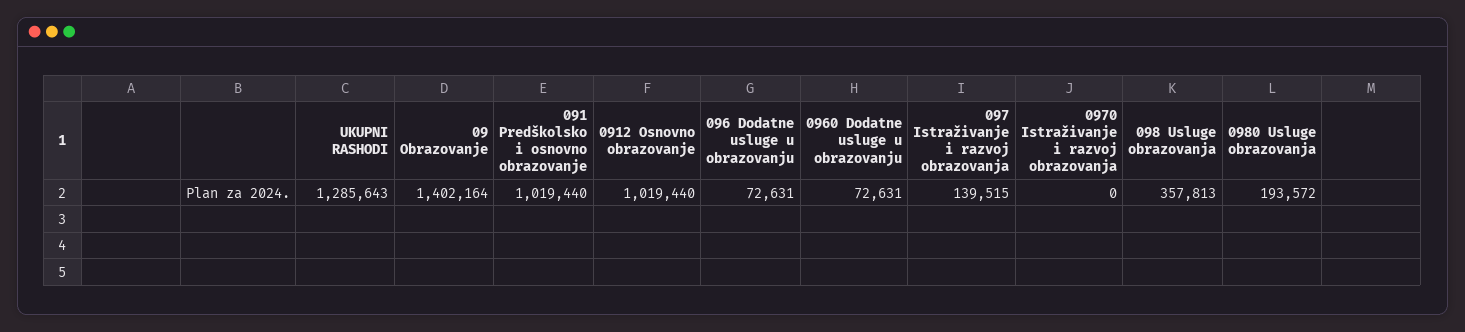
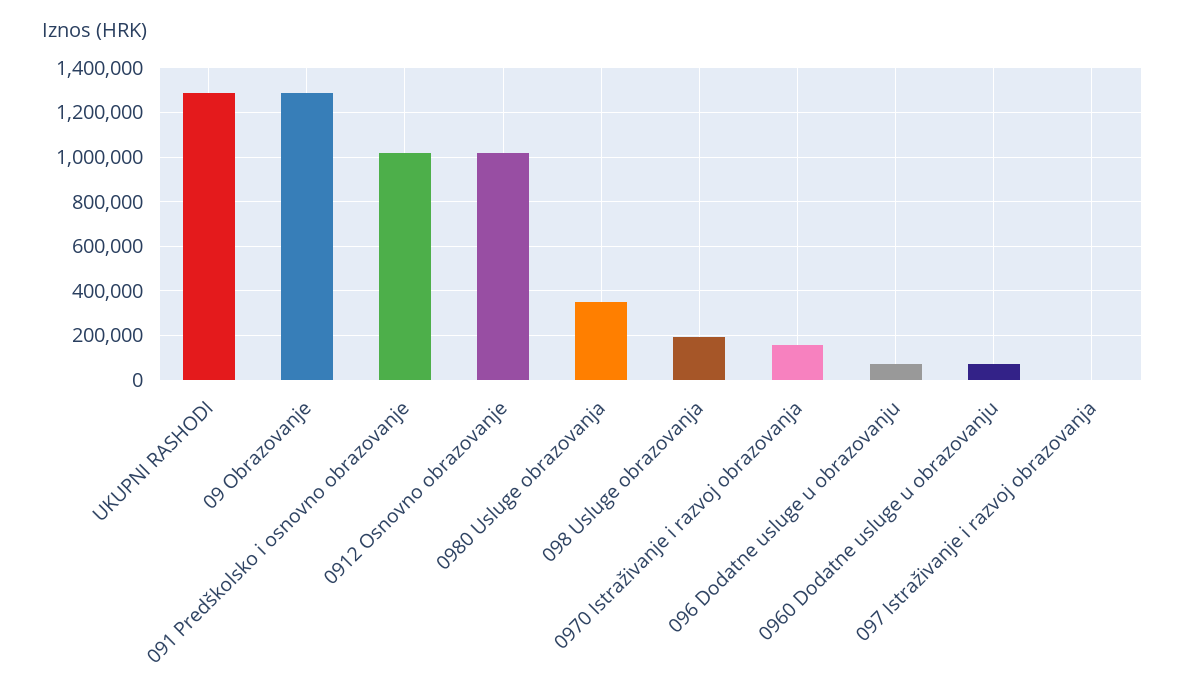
09 Obrazovanje: 1402164 -> 1300000
097 Istraživanje i razvoj obrazovanja: 139515 -> 0
0970 Istraživanje i razvoj obrazovanja: 0 -> 150000
098 Usluge obrazovanja: 357813 -> 200000
0980 Usluge obrazovanja: 193572 -> 350000

